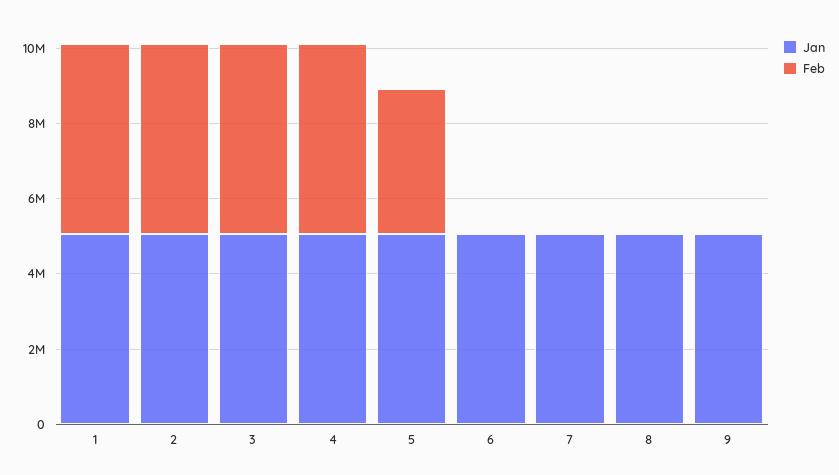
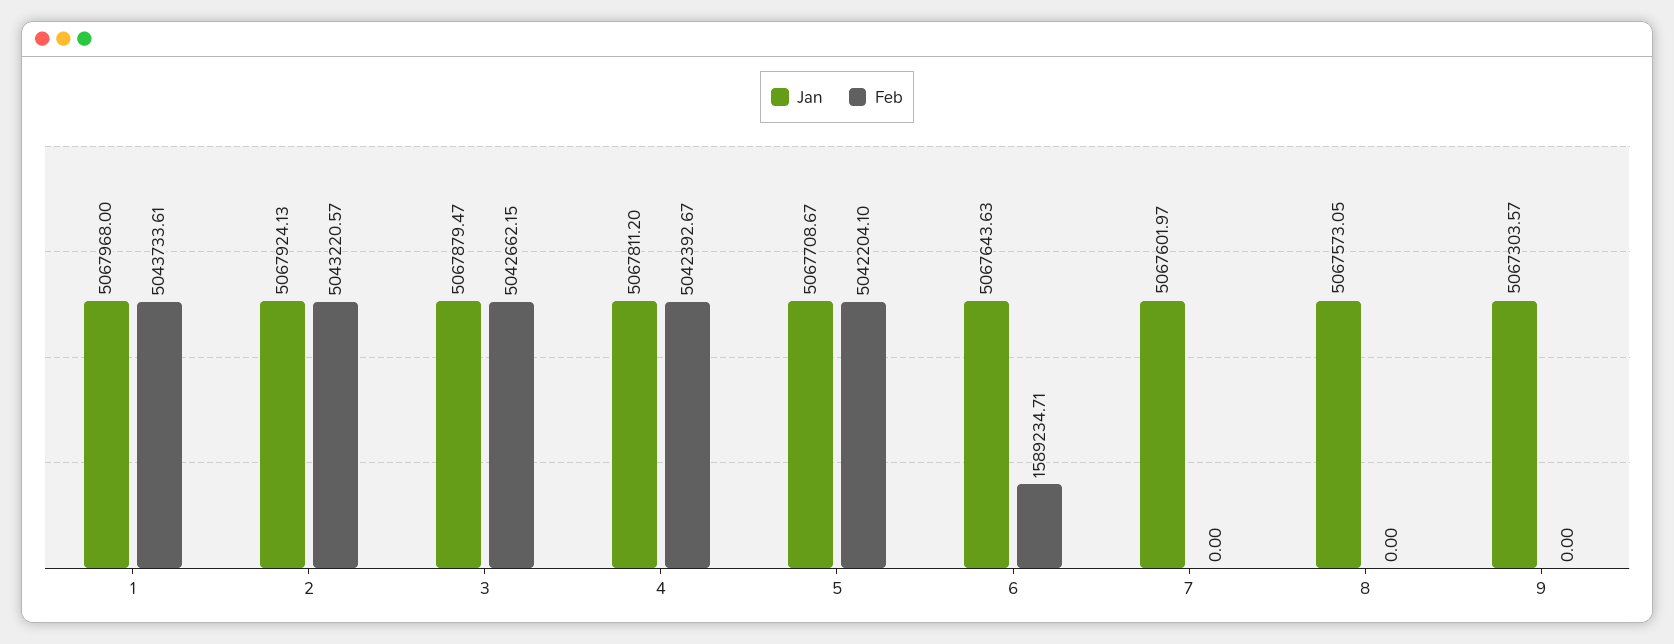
Feb, 5: 4000000 -> 5042204.1
Feb, 6: 0 -> 1589234.71

